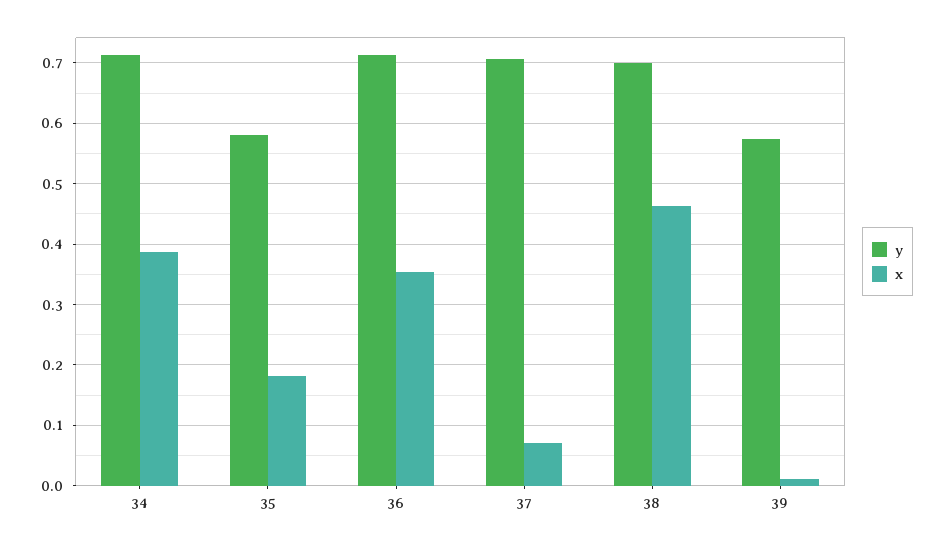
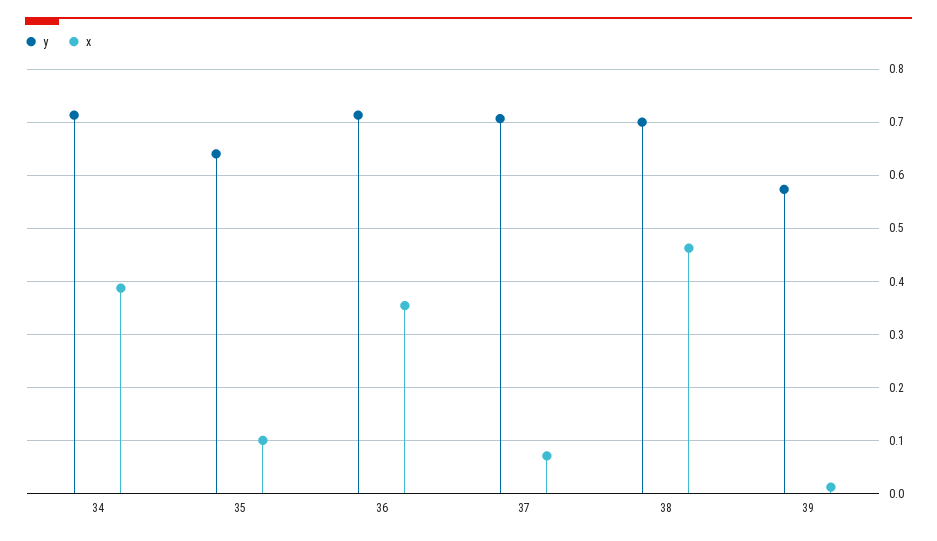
y, 35: 0.58 -> 0.64
x, 35: 0.18 -> 0.1

